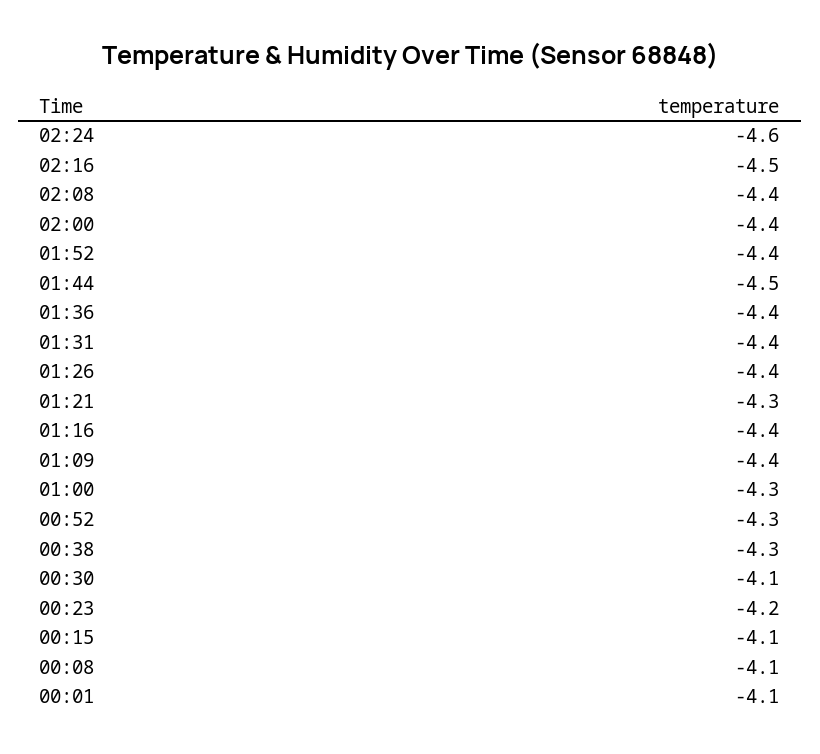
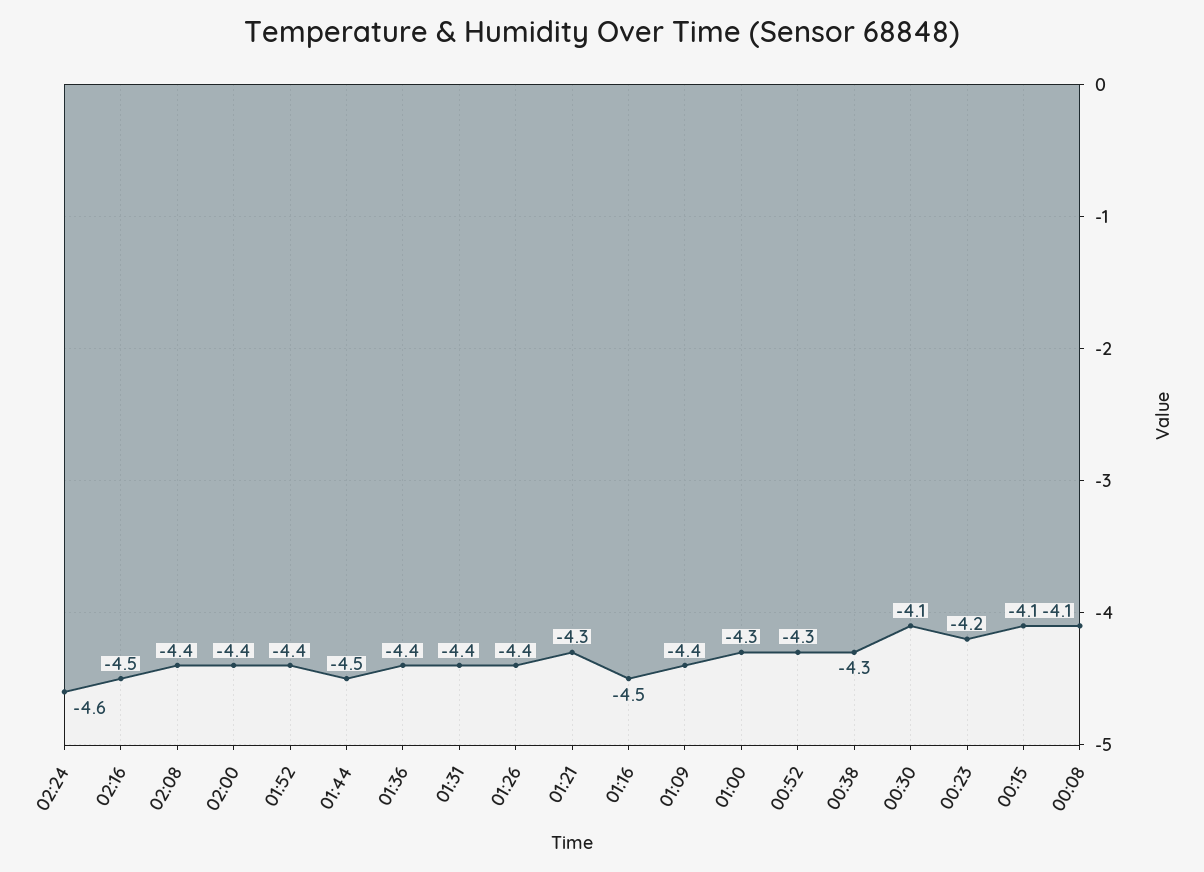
01:16: -4.4 -> -4.5
00:01: -4.1 -> none

